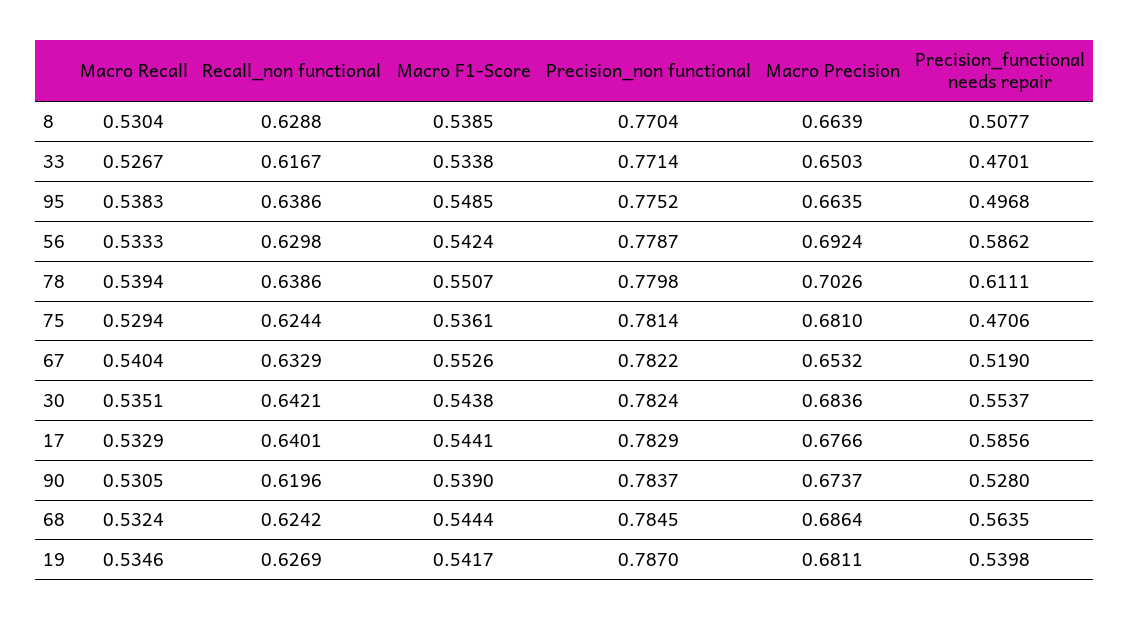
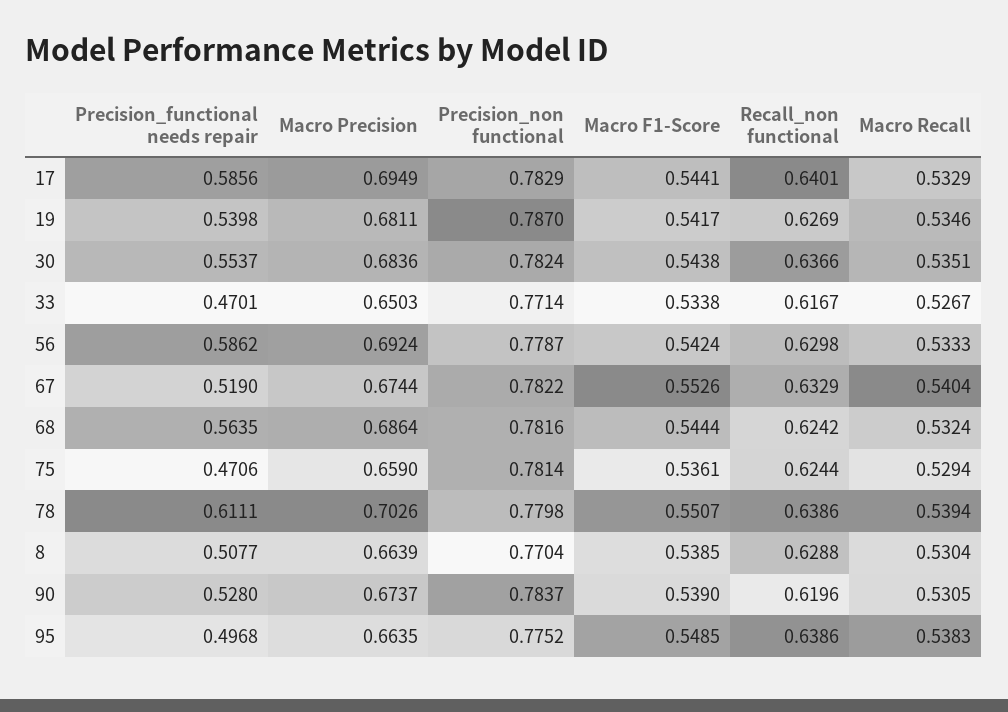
Macro Precision, 75: 0.681 -> 0.659
Macro Precision, 67: 0.6532 -> 0.6744
Recall_non functional, 30: 0.6421 -> 0.6366
Macro Precision, 17: 0.6766 -> 0.6949
Precision_non functional, 68: 0.7845 -> 0.7816

